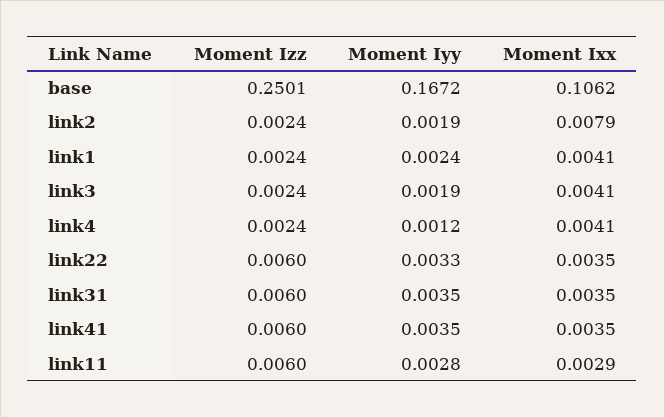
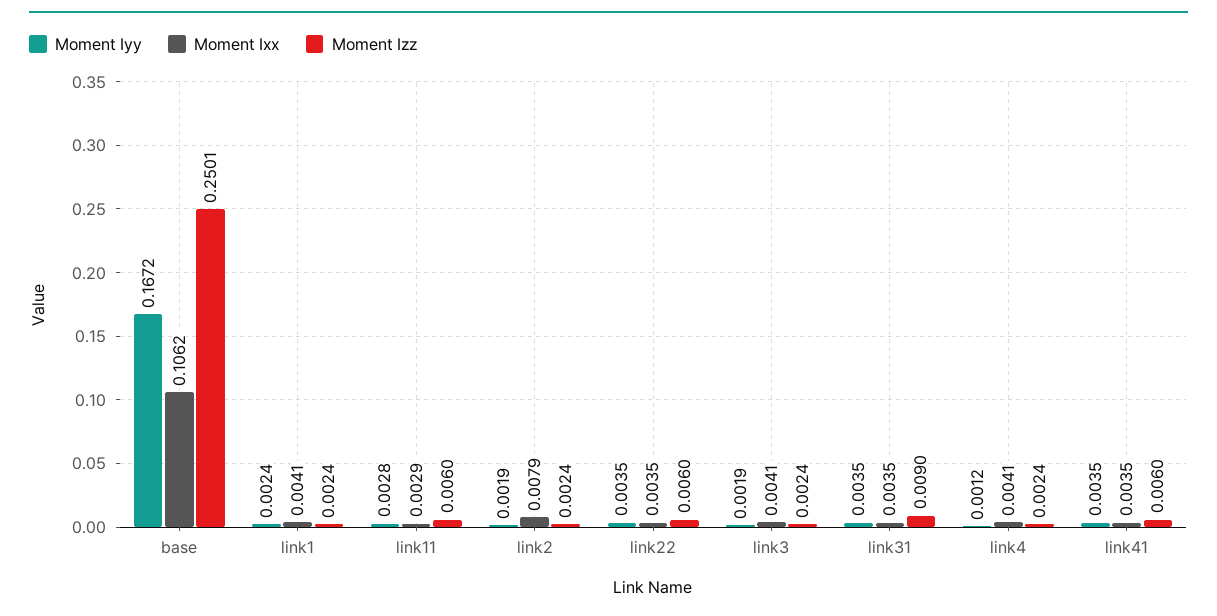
Moment Iyy, link22: 0.0033 -> 0.0035
Moment Izz, link31: 0.006 -> 0.009

